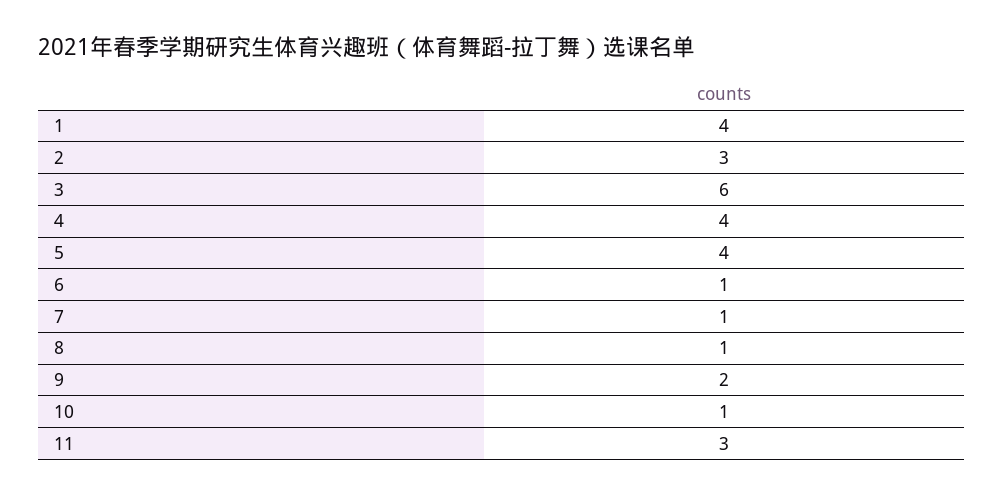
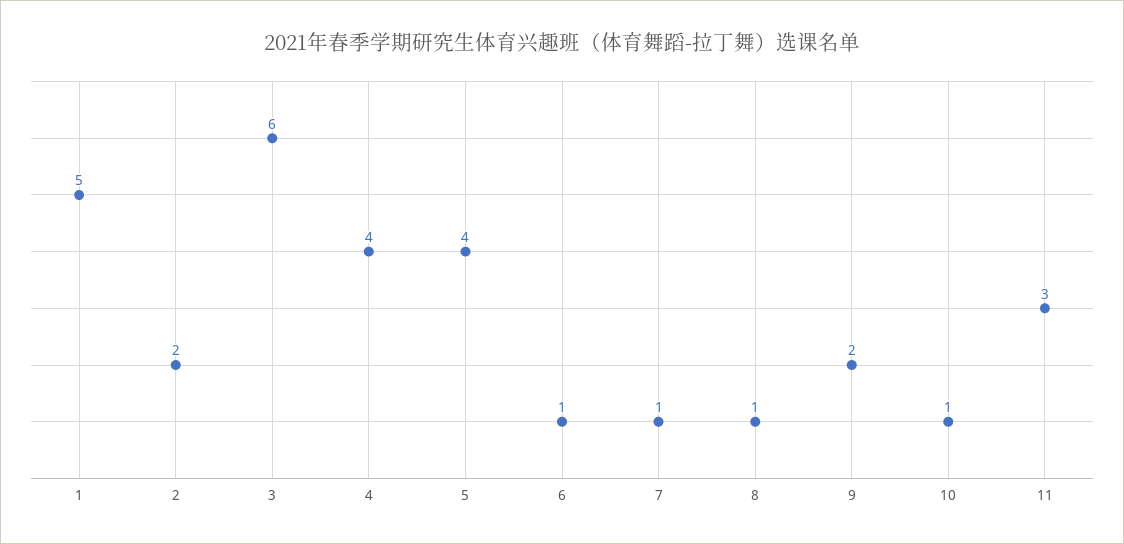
1: 4 -> 5
2: 3 -> 2

